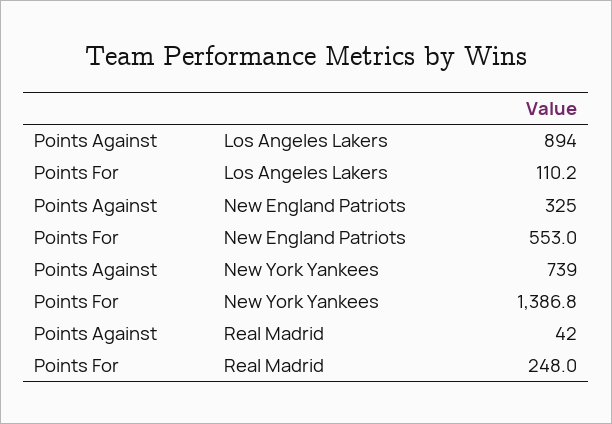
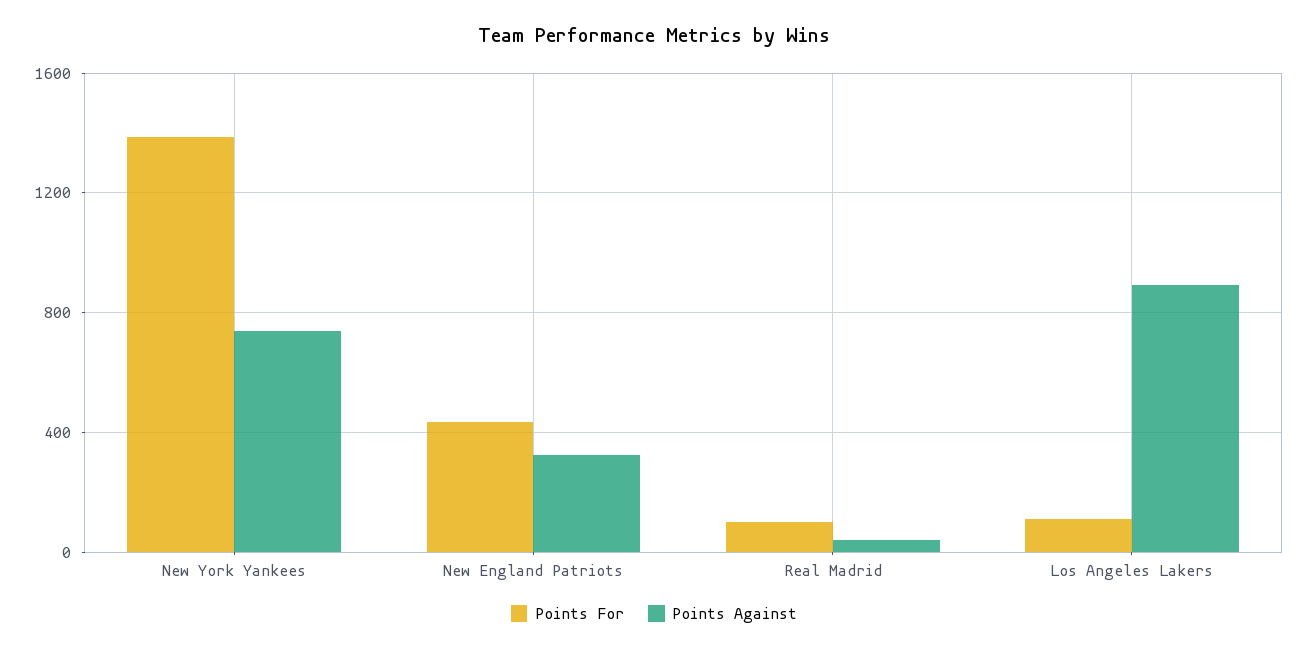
Points For, New England Patriots: 553 -> 450
Points For, Real Madrid: 248 -> 100

